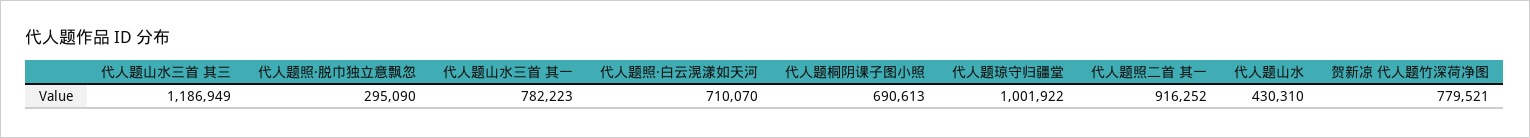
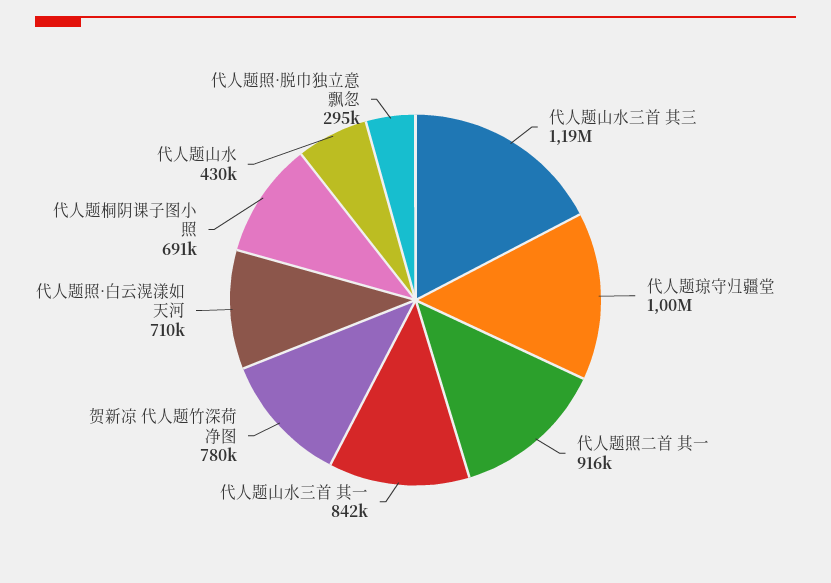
代人题山水三首 其一: 782223 -> 842000

